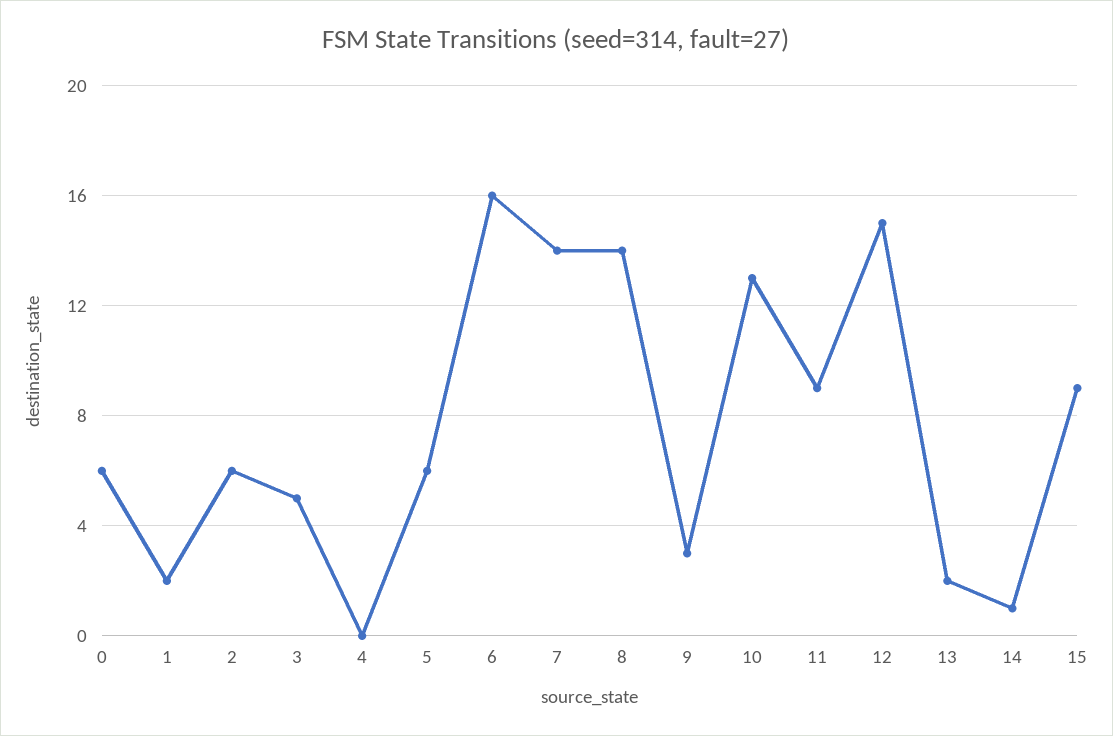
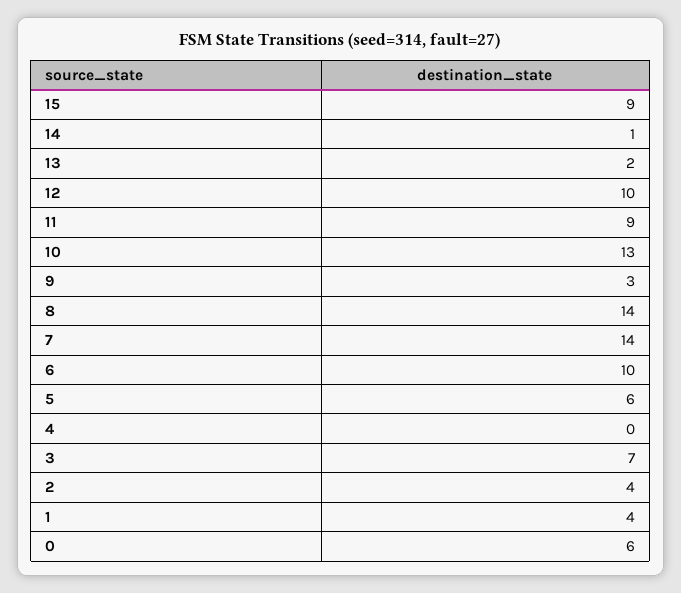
1: 2 -> 4
2: 6 -> 4
3: 5 -> 7
6: 16 -> 10
12: 15 -> 10

